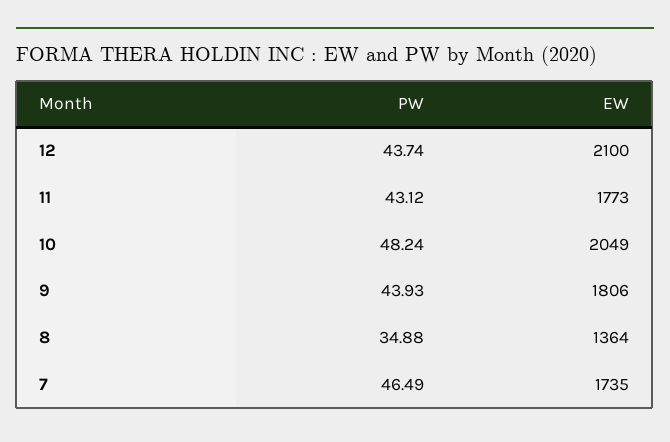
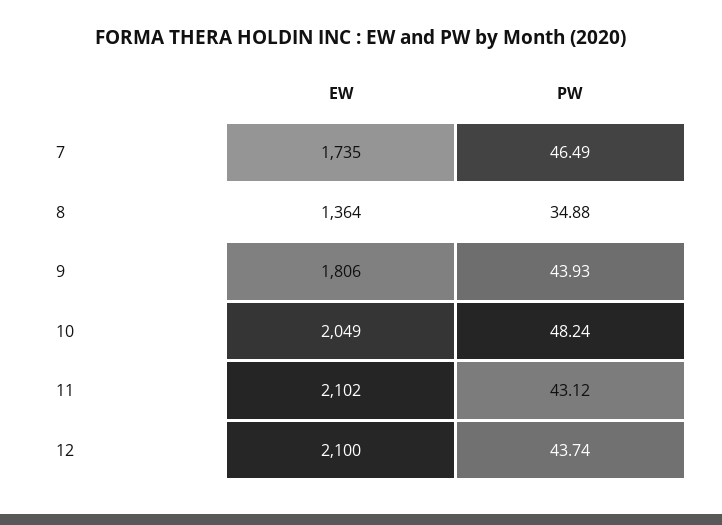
EW, 11: 1773 -> 2102

